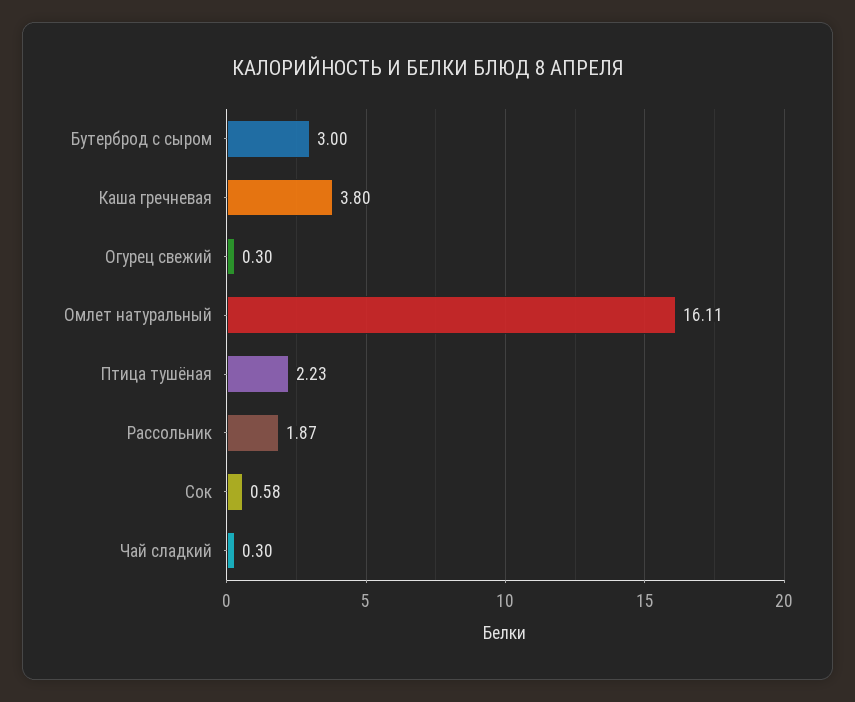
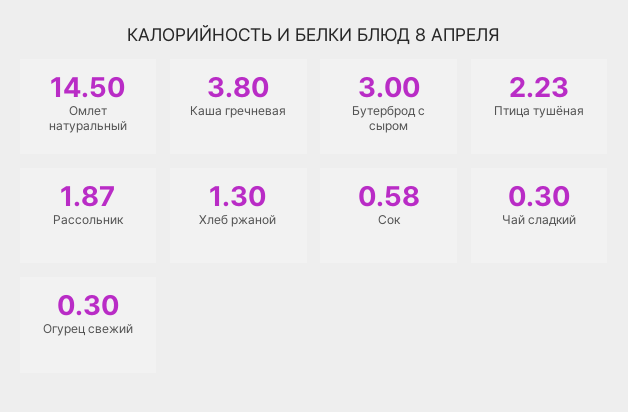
Омлет натуральный: 16.11 -> 14.5
Хлеб ржаной: none -> 1.3

